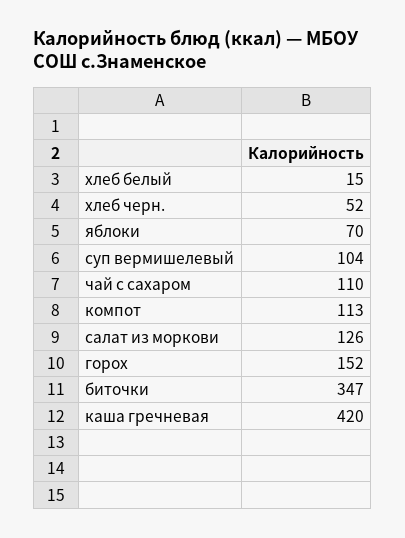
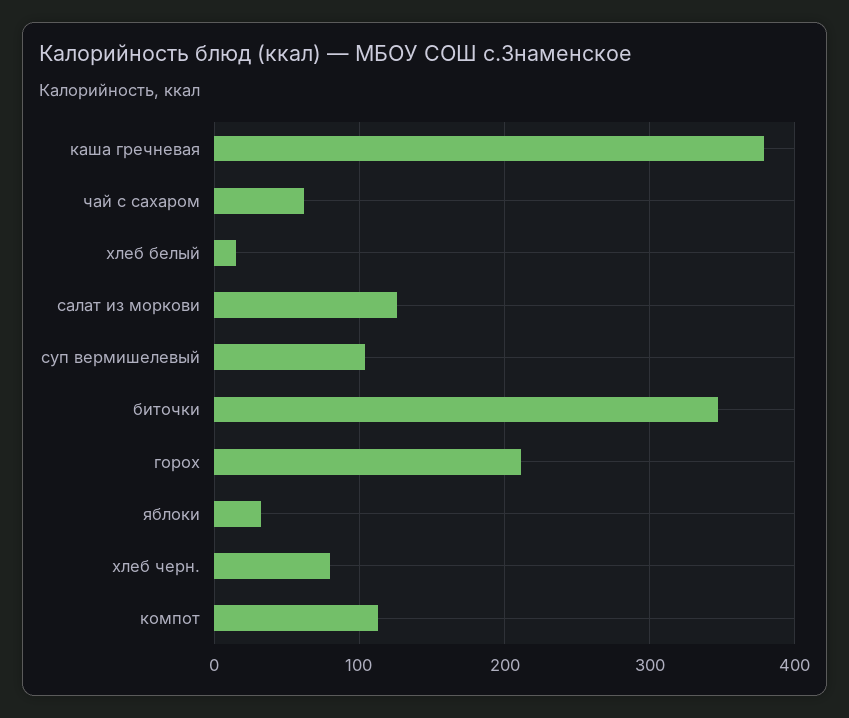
хлеб черн.: 52 -> 80
яблоки: 70 -> 30
чай с сахаром: 110 -> 60
горох: 152 -> 210
каша гречневая: 420 -> 380

